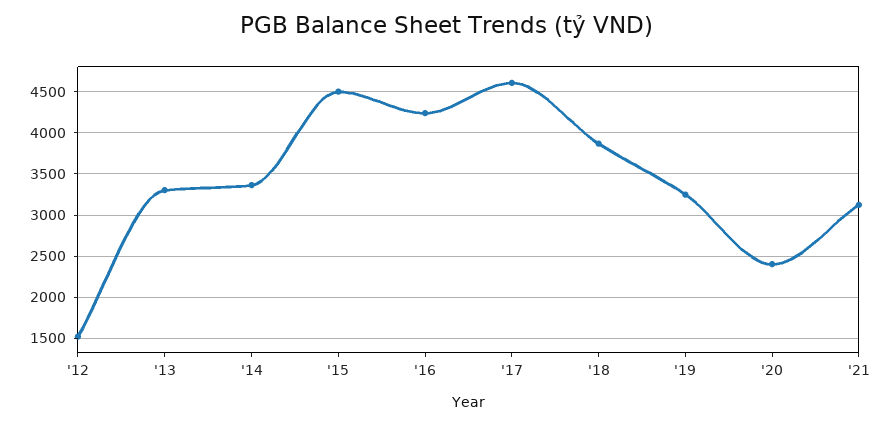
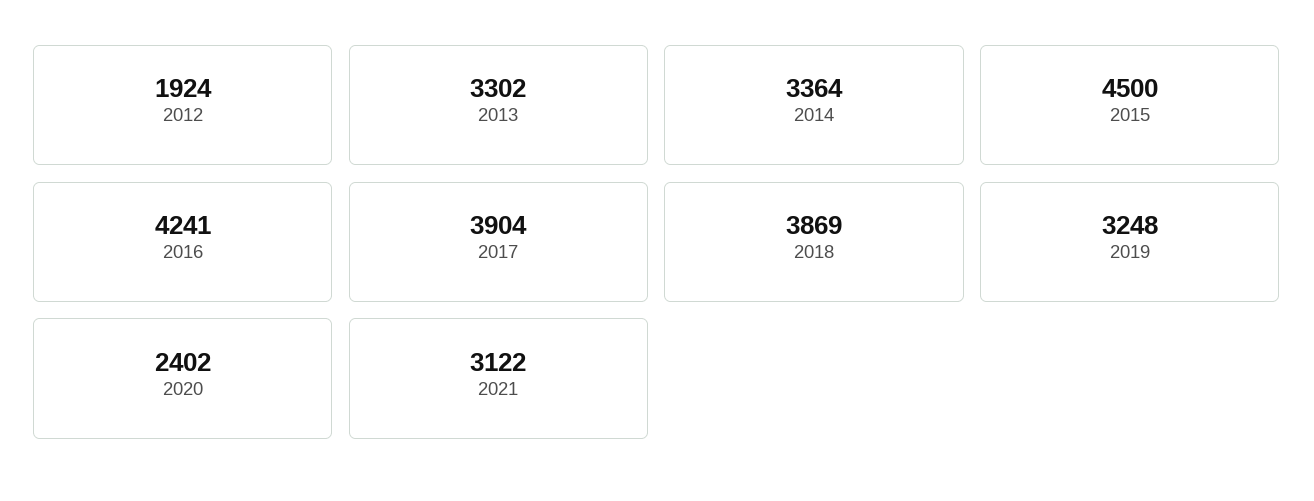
'12: 1500 -> 1924
'17: 4600 -> 3904

